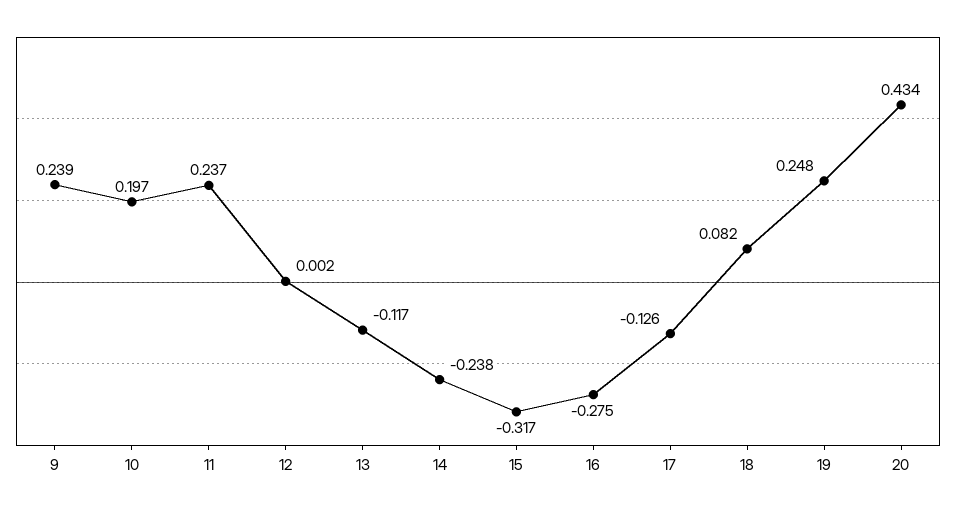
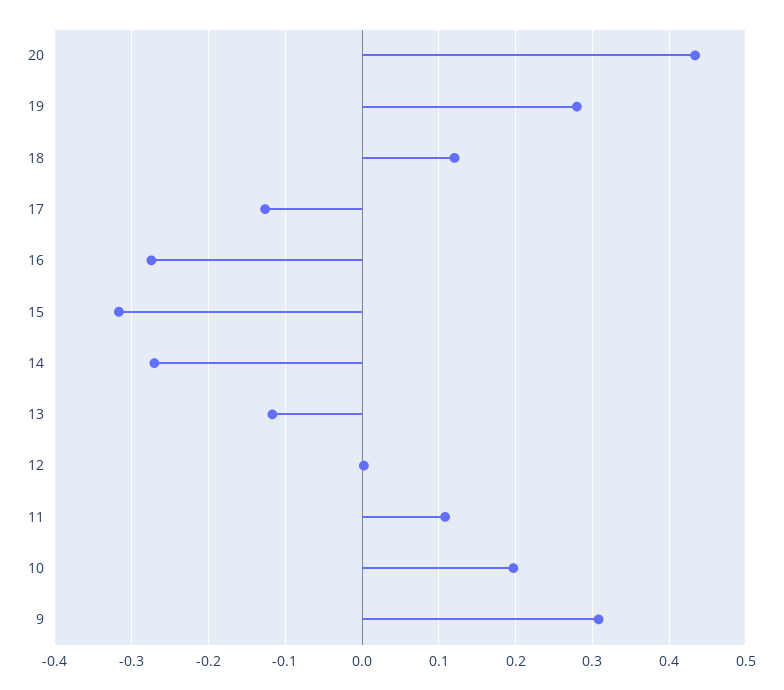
9: 0.239 -> 0.31
11: 0.237 -> 0.11
14: -0.238 -> -0.27
18: 0.082 -> 0.12
19: 0.248 -> 0.28

